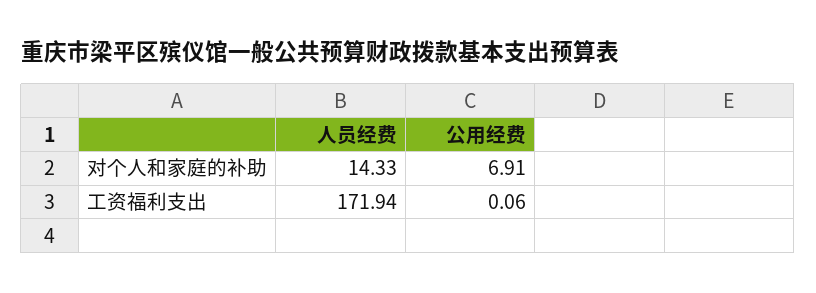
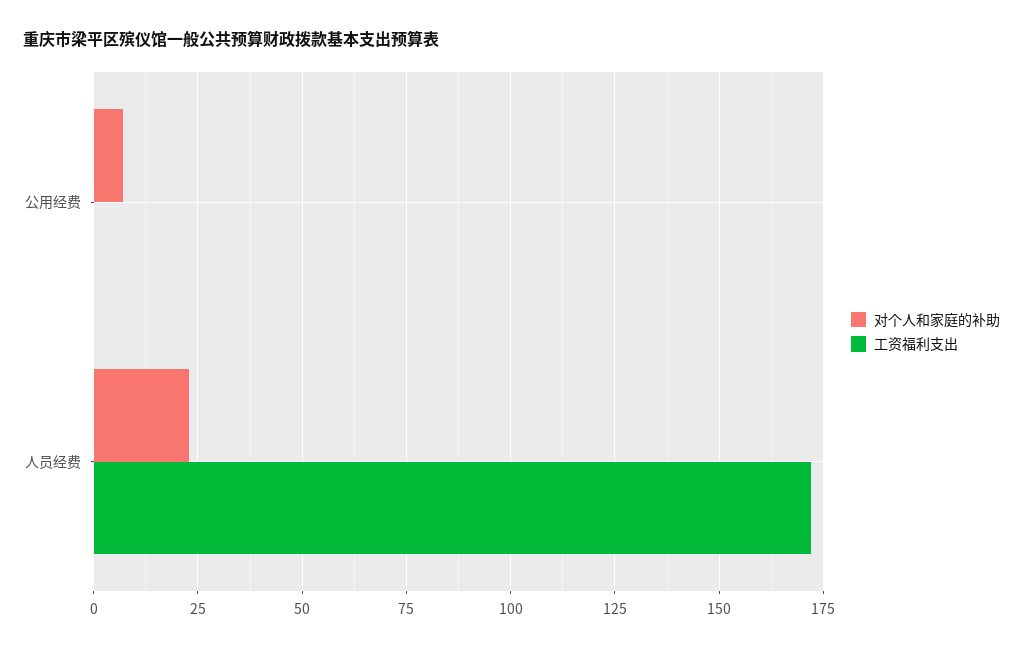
对个人和家庭的补助, 人员经费: 14.33 -> 22.5

